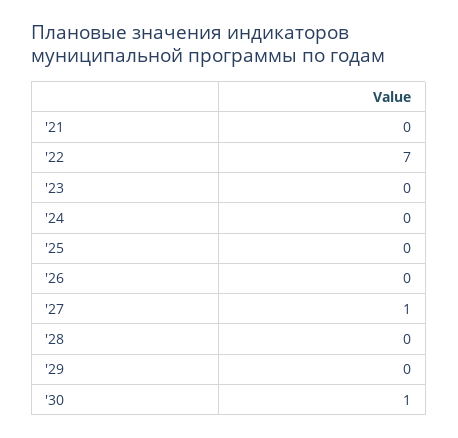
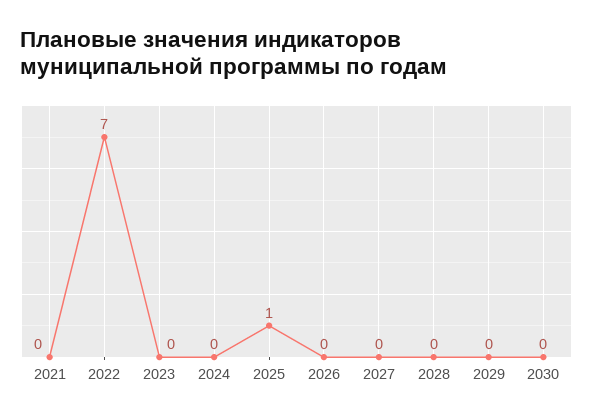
'25: 0 -> 1
'27: 1 -> 0
'30: 1 -> 0

